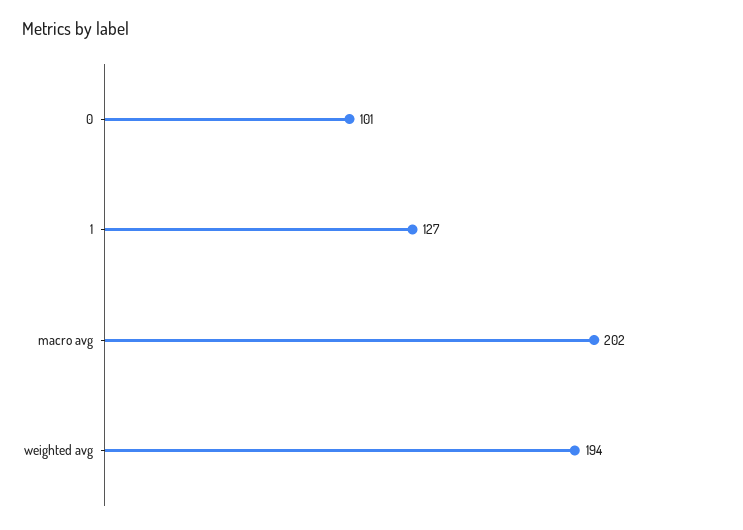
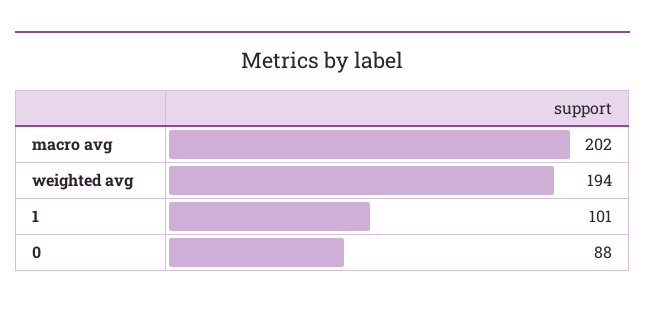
0: 101 -> 88
1: 127 -> 101

